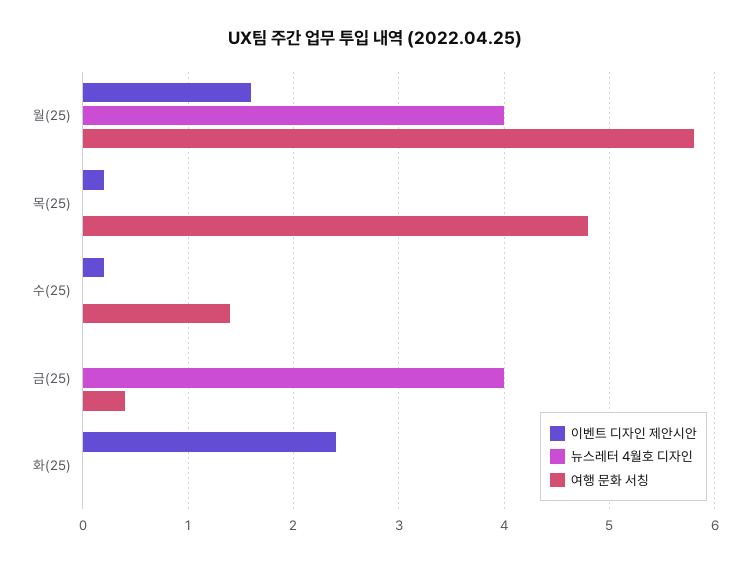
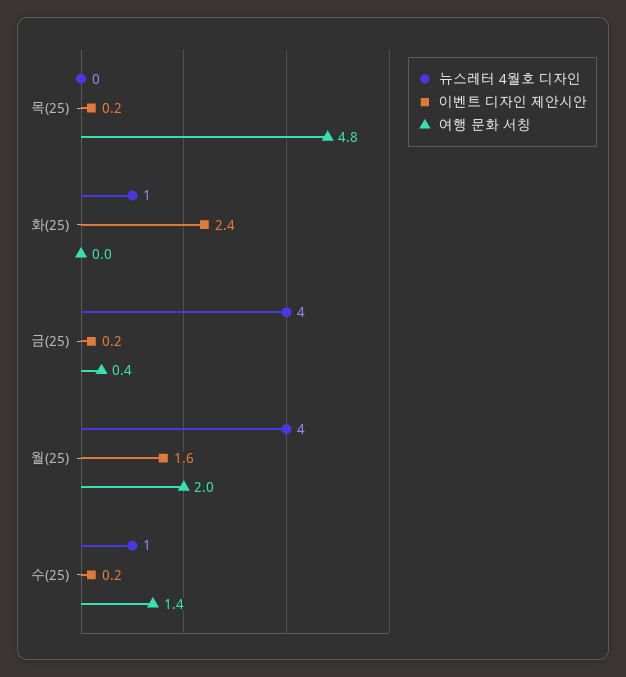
여행 문화 서칭, 월(25): 5.8 -> 2
뉴스레터 4월호 디자인, 수(25): 0 -> 1
이벤트 디자인 제안시안, 금(25): 0 -> 0.2
뉴스레터 4월호 디자인, 화(25): 0 -> 1

